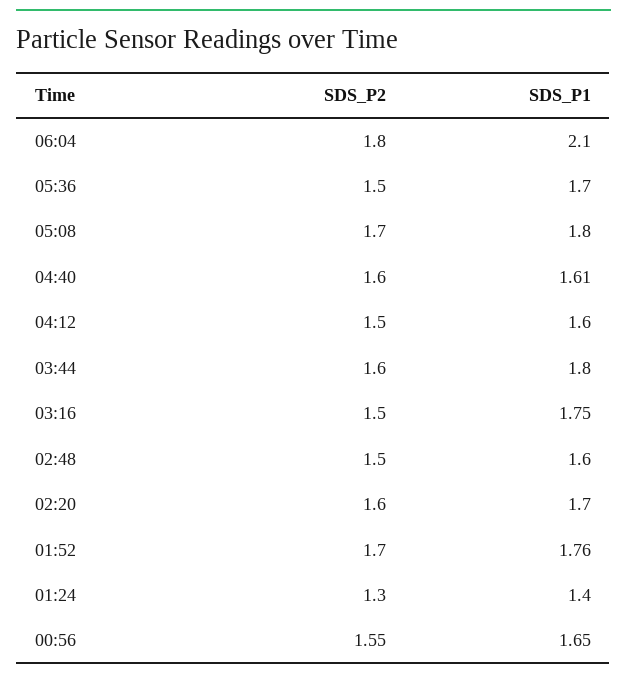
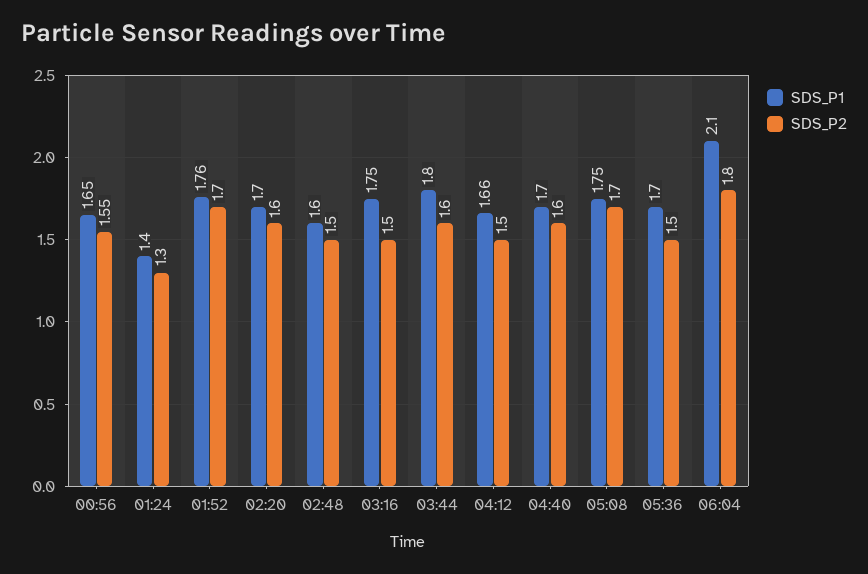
SDS_P1, 05:08: 1.8 -> 1.75
SDS_P1, 04:40: 1.61 -> 1.7
SDS_P1, 04:12: 1.6 -> 1.66

